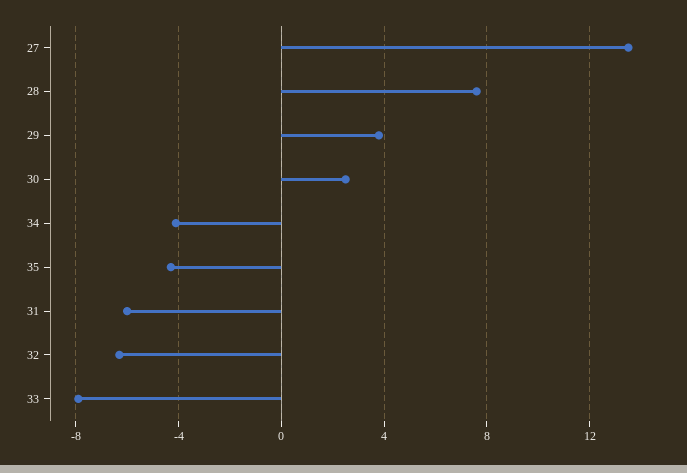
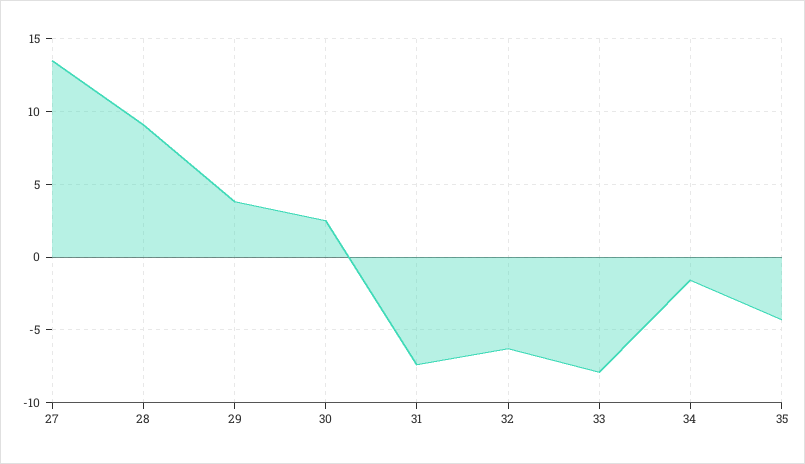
28: 7.5 -> 9
34: -4 -> -1.5
31: -6 -> -7.5

